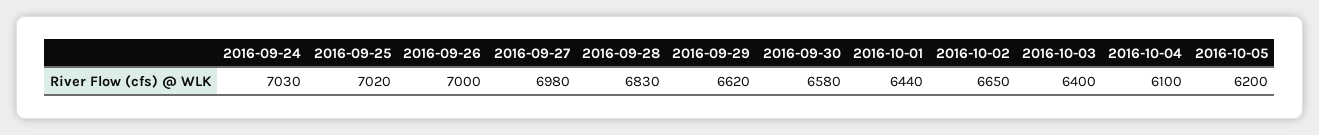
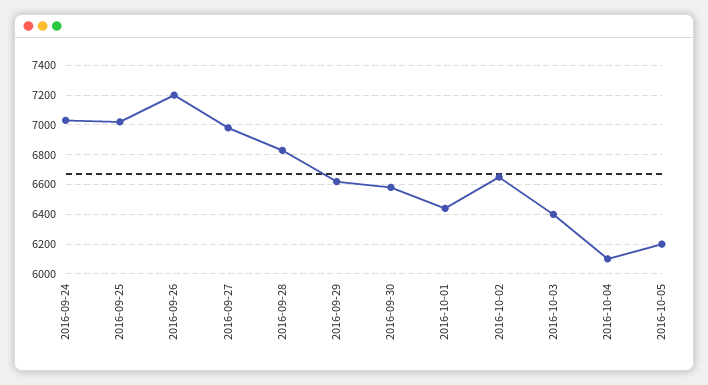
2016-09-26: 7000 -> 7200

